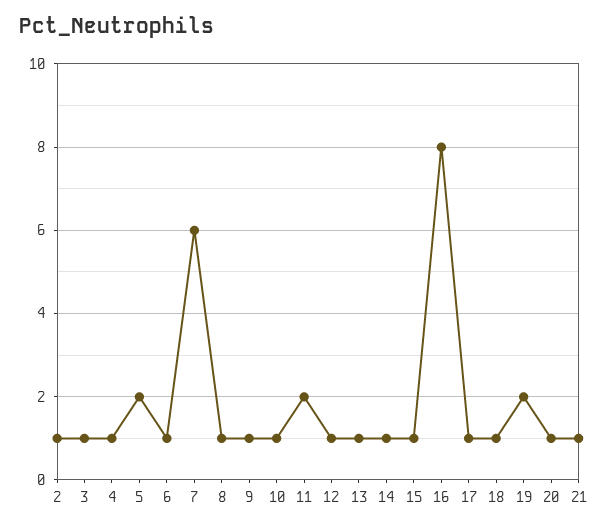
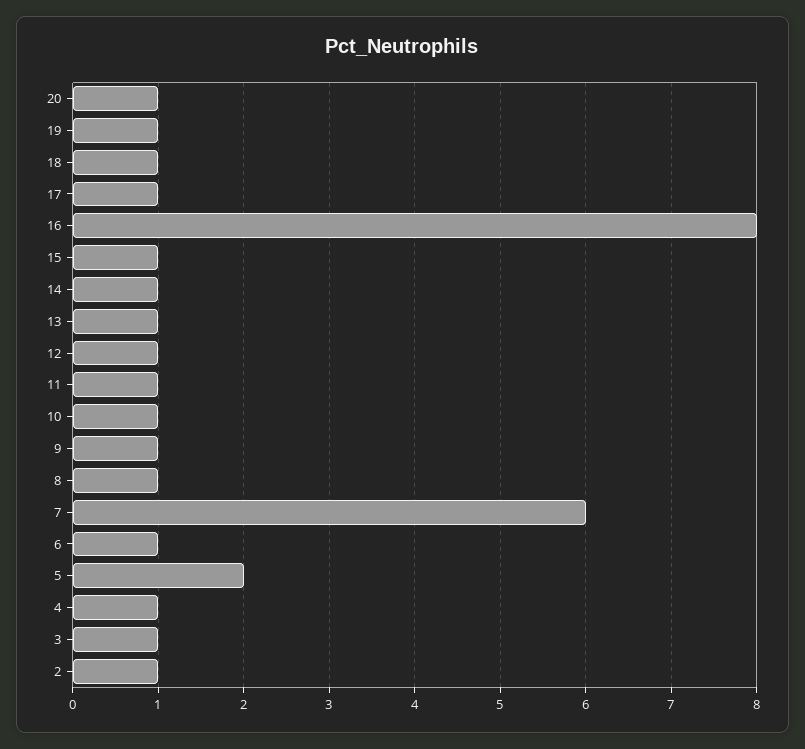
11: 2 -> 1
19: 2 -> 1
21: 1 -> none

